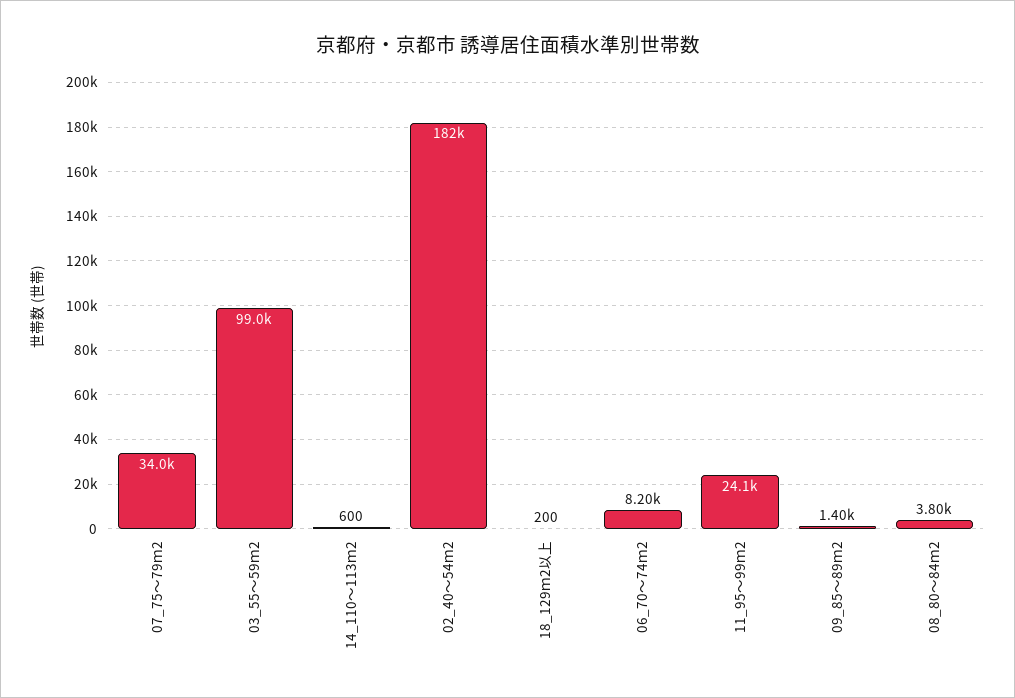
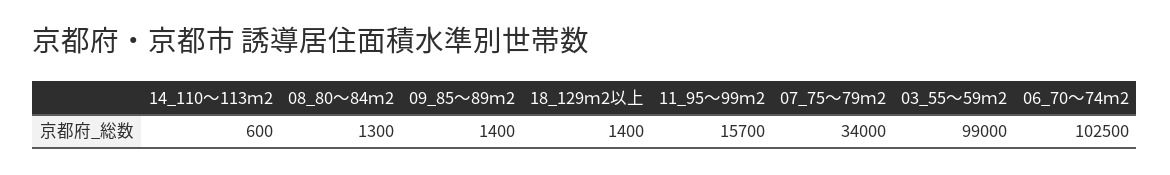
02_40～54ｍ2: 182000 -> none
18_129ｍ2以上: 200 -> 1400
06_70～74ｍ2: 8200 -> 102500
11_95～99ｍ2: 24100 -> 15700
08_80～84ｍ2: 3800 -> 1300

